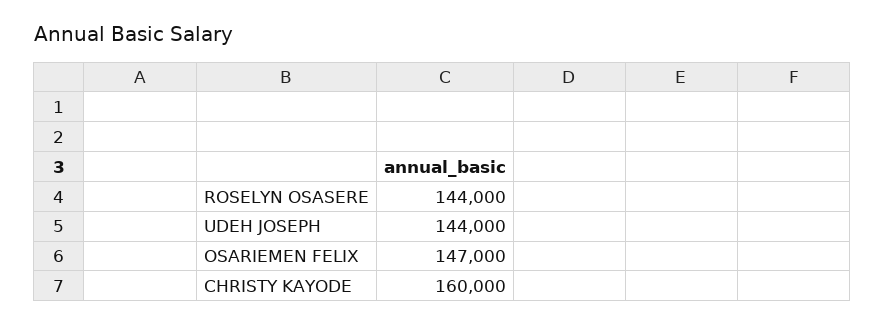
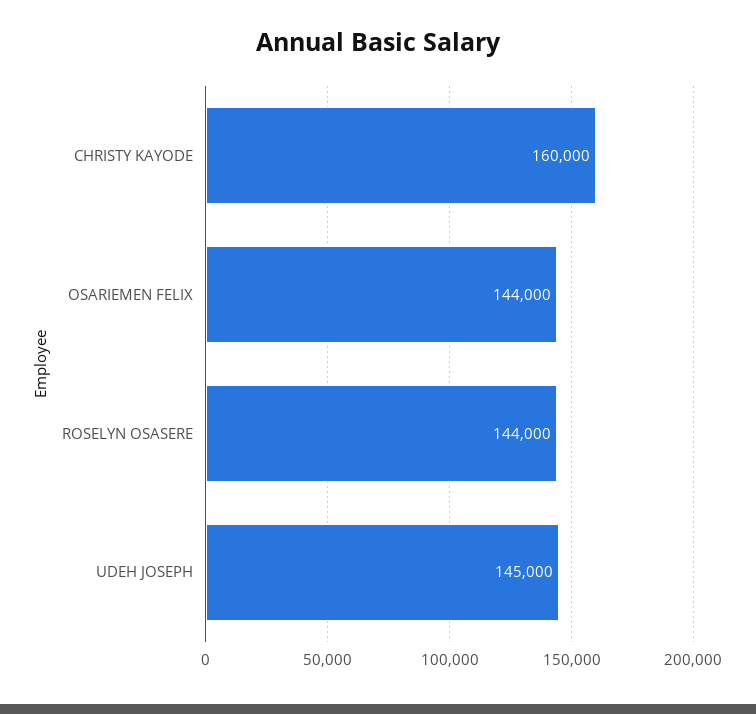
UDEH JOSEPH: 144000 -> 145000
OSARIEMEN FELIX: 147000 -> 144000

